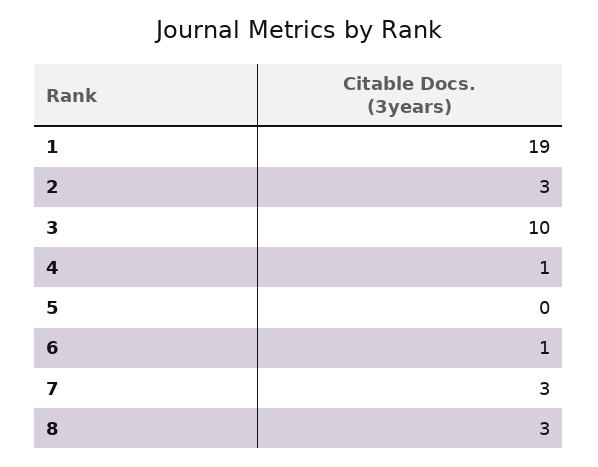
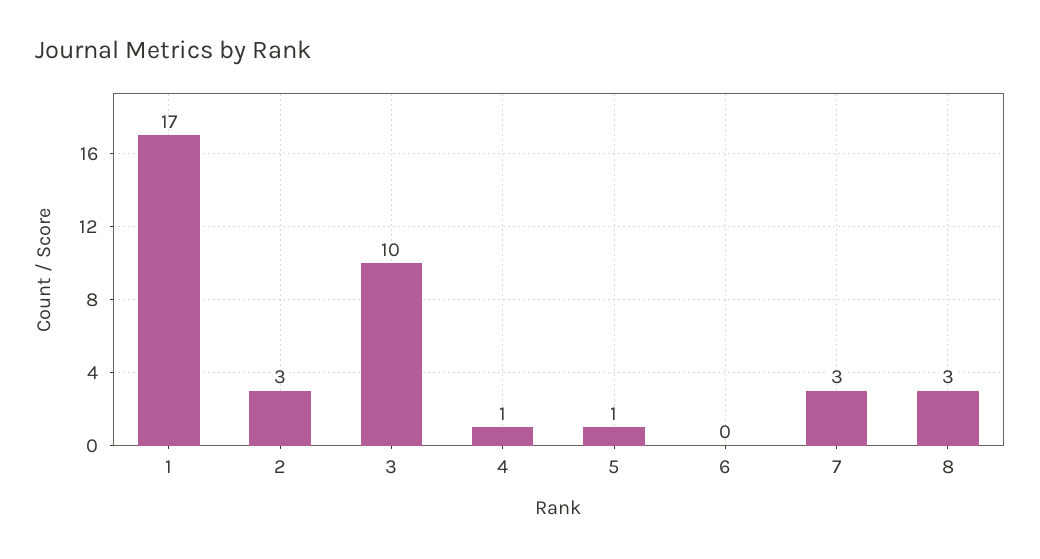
1: 19 -> 17
5: 0 -> 1
6: 1 -> 0

